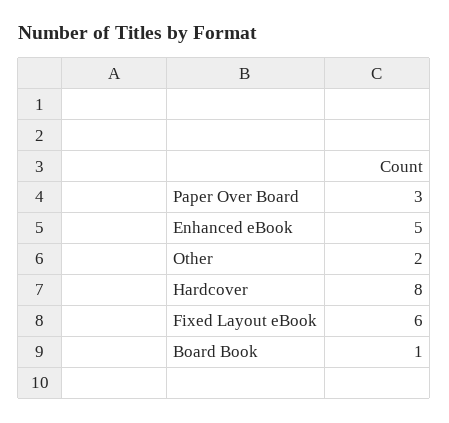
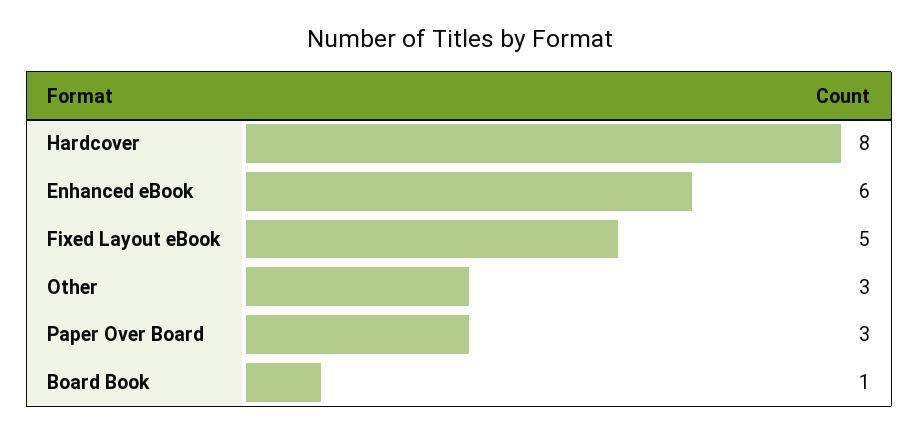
Enhanced eBook: 5 -> 6
Other: 2 -> 3
Fixed Layout eBook: 6 -> 5

